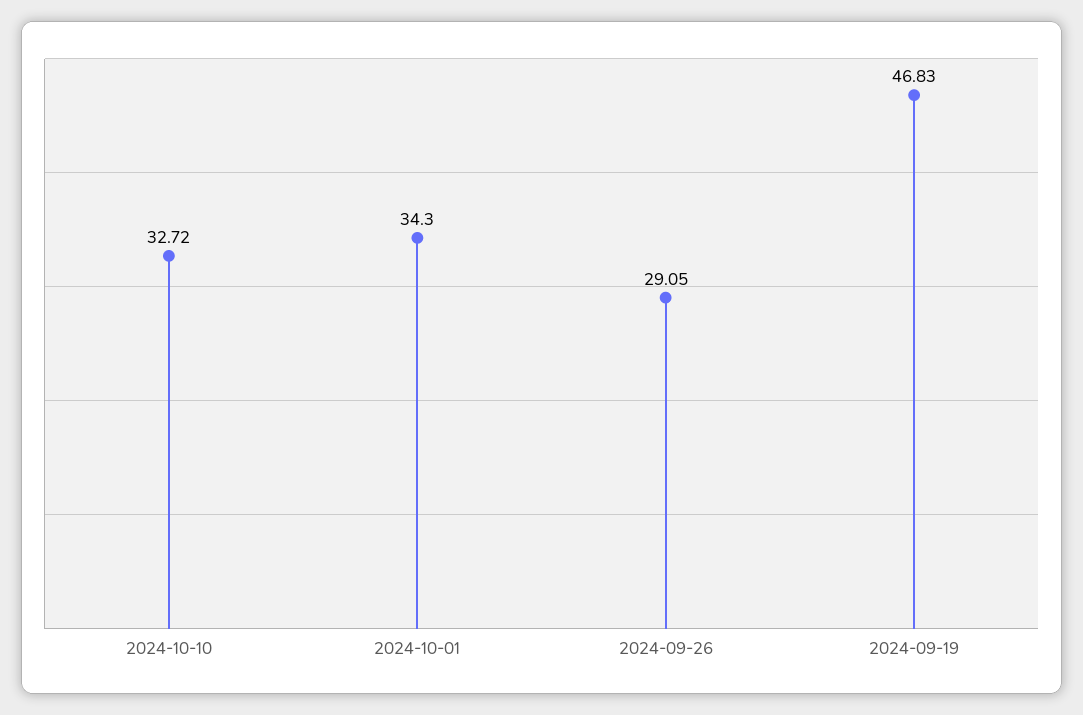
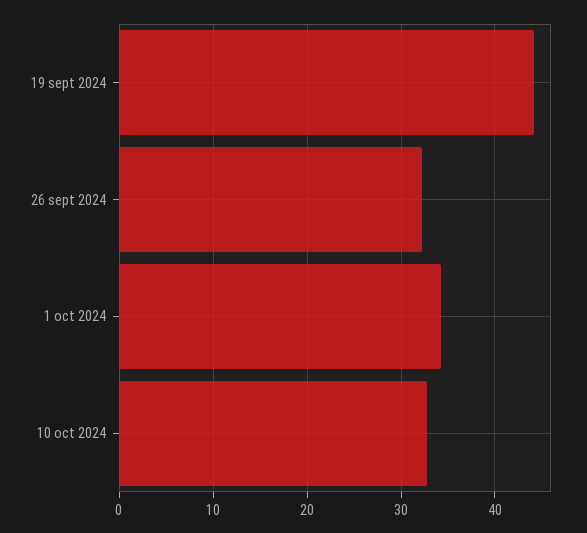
2024-09-26: 29.05 -> 32
2024-09-19: 46.83 -> 44

